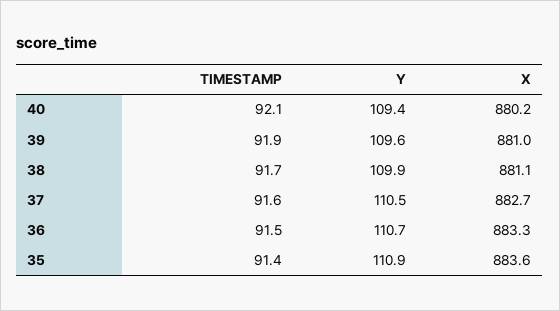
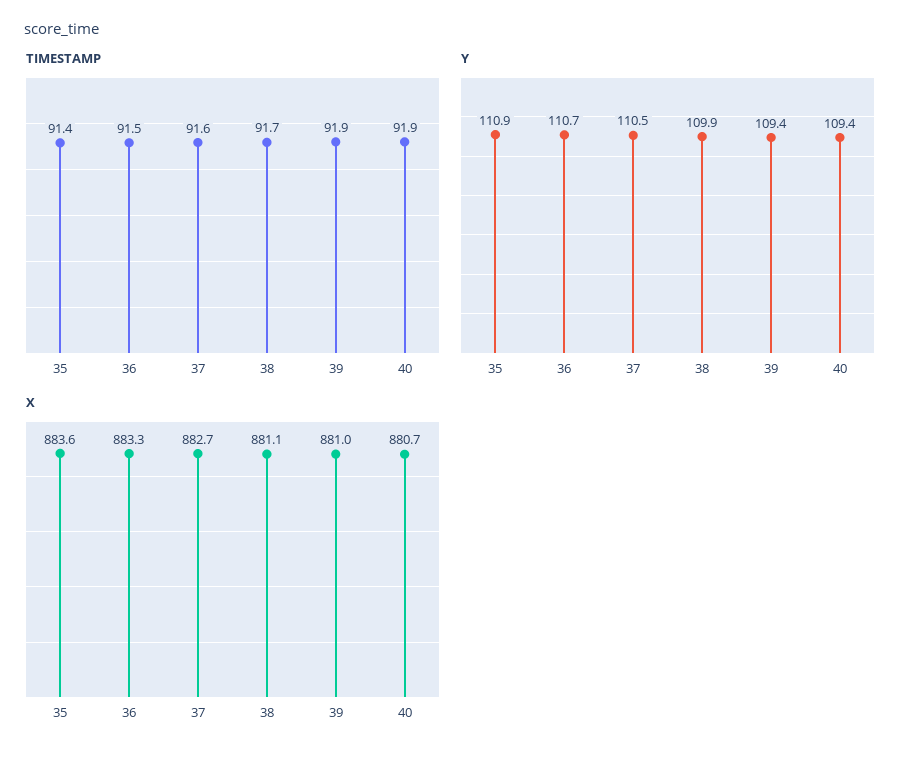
TIMESTAMP, 40: 92.1 -> 91.9
X, 40: 880.2 -> 880.7
Y, 39: 109.6 -> 109.4

